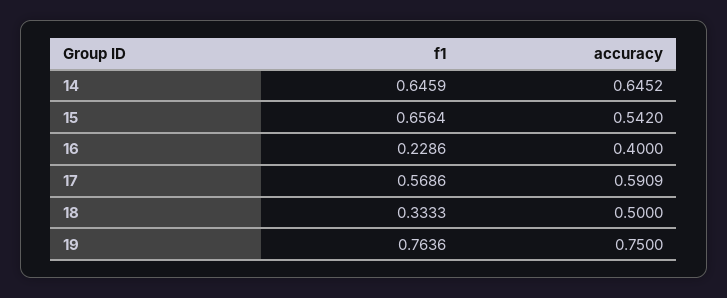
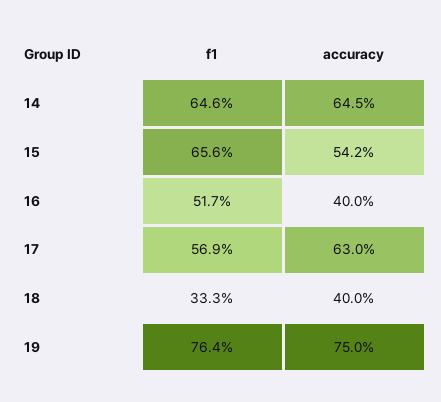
f1, 16: 0.2286 -> 0.517
accuracy, 17: 0.5909 -> 0.63
accuracy, 18: 0.5 -> 0.4

